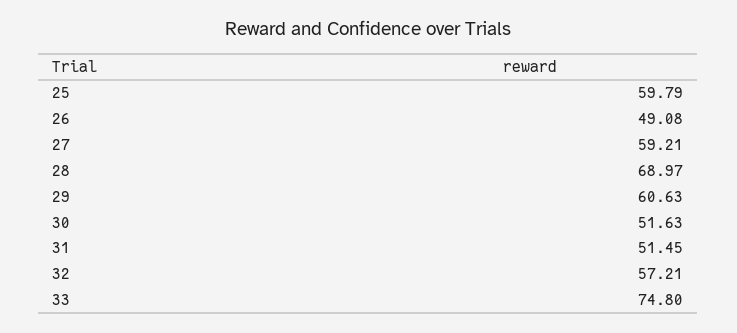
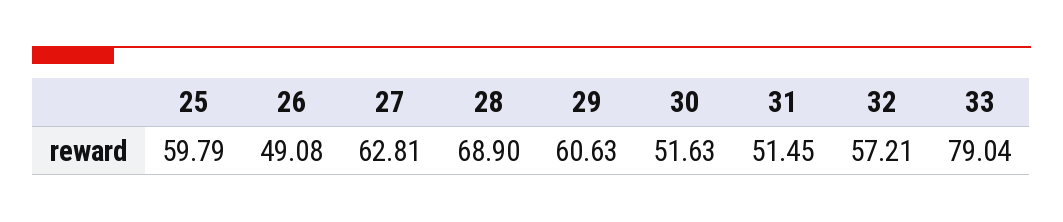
27: 59.21 -> 62.81
28: 68.97 -> 68.9
33: 74.8 -> 79.04

